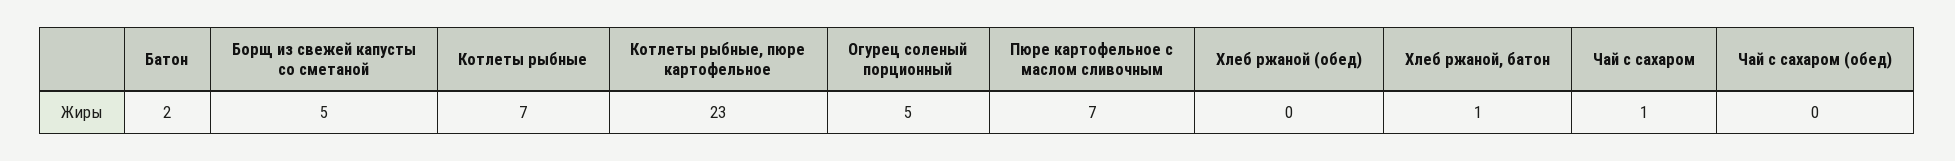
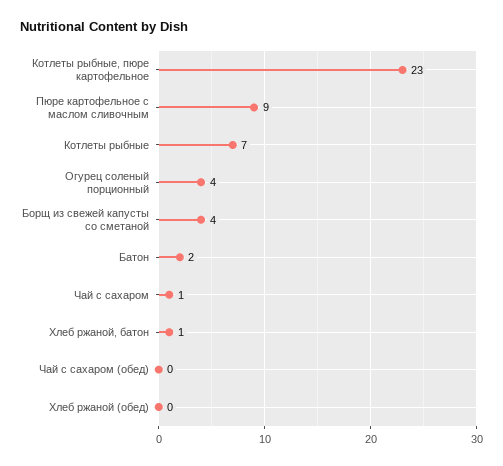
Борщ из свежей капусты со сметаной: 5 -> 4
Огурец соленый порционный: 5 -> 4
Пюре картофельное с маслом сливочным: 7 -> 9

